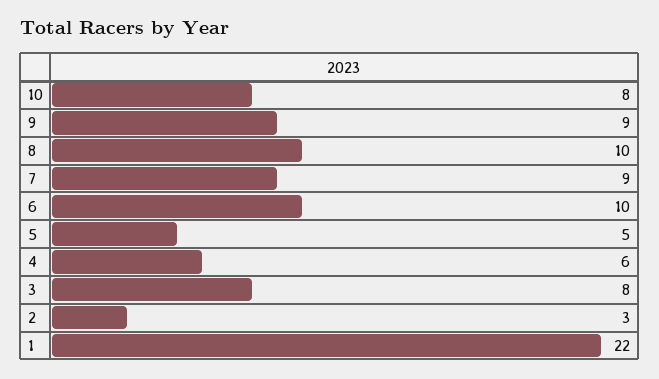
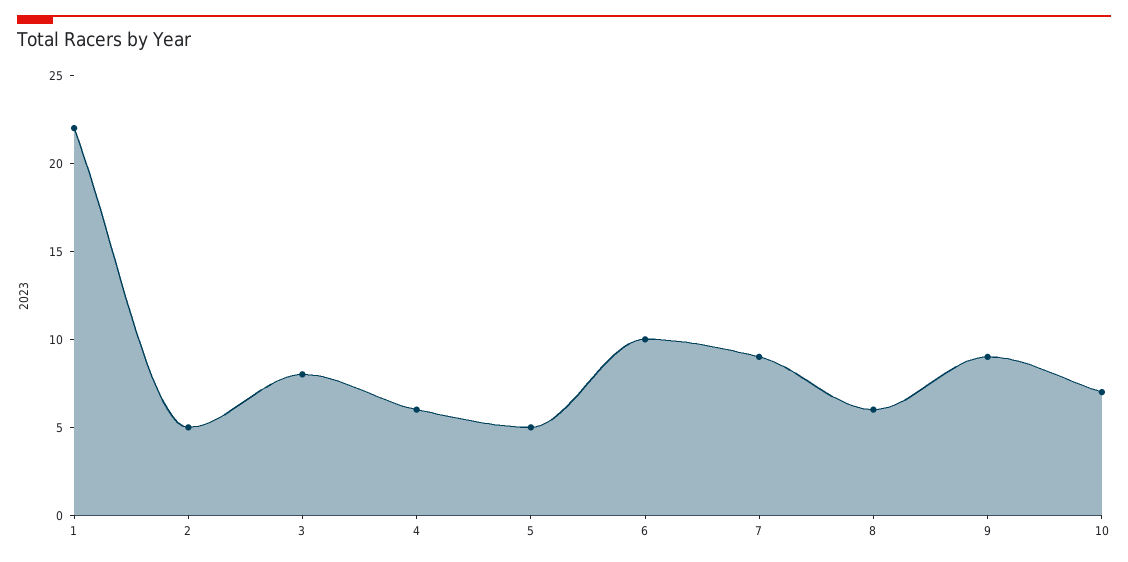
10: 8 -> 7
8: 10 -> 6
2: 3 -> 5

